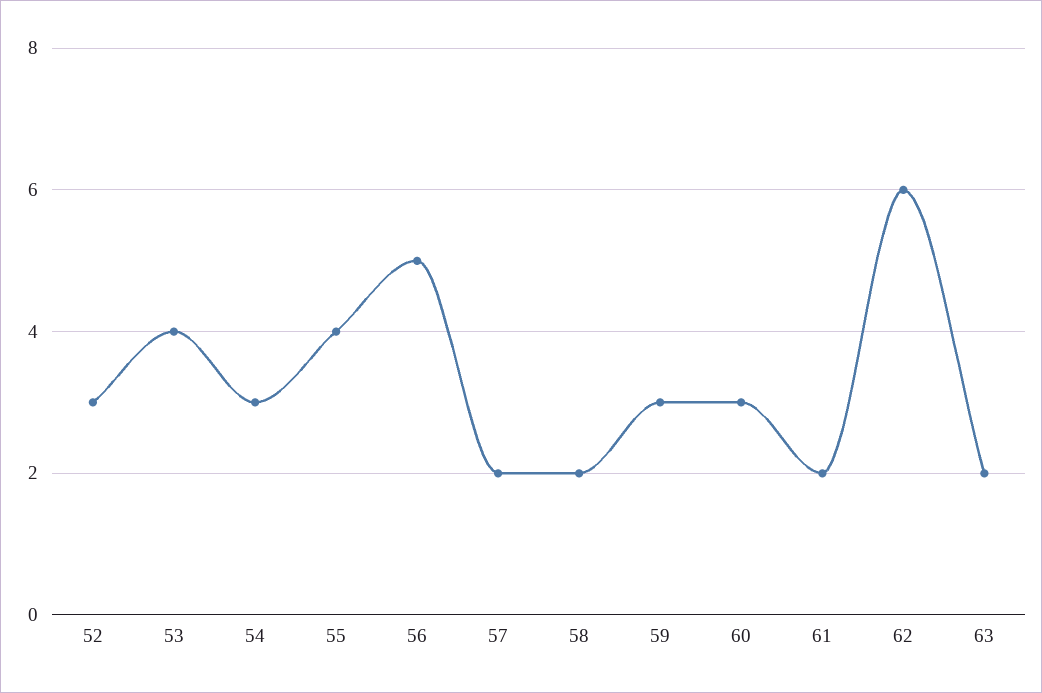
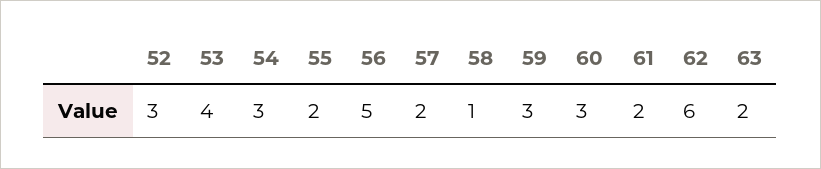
55: 4 -> 2
58: 2 -> 1

